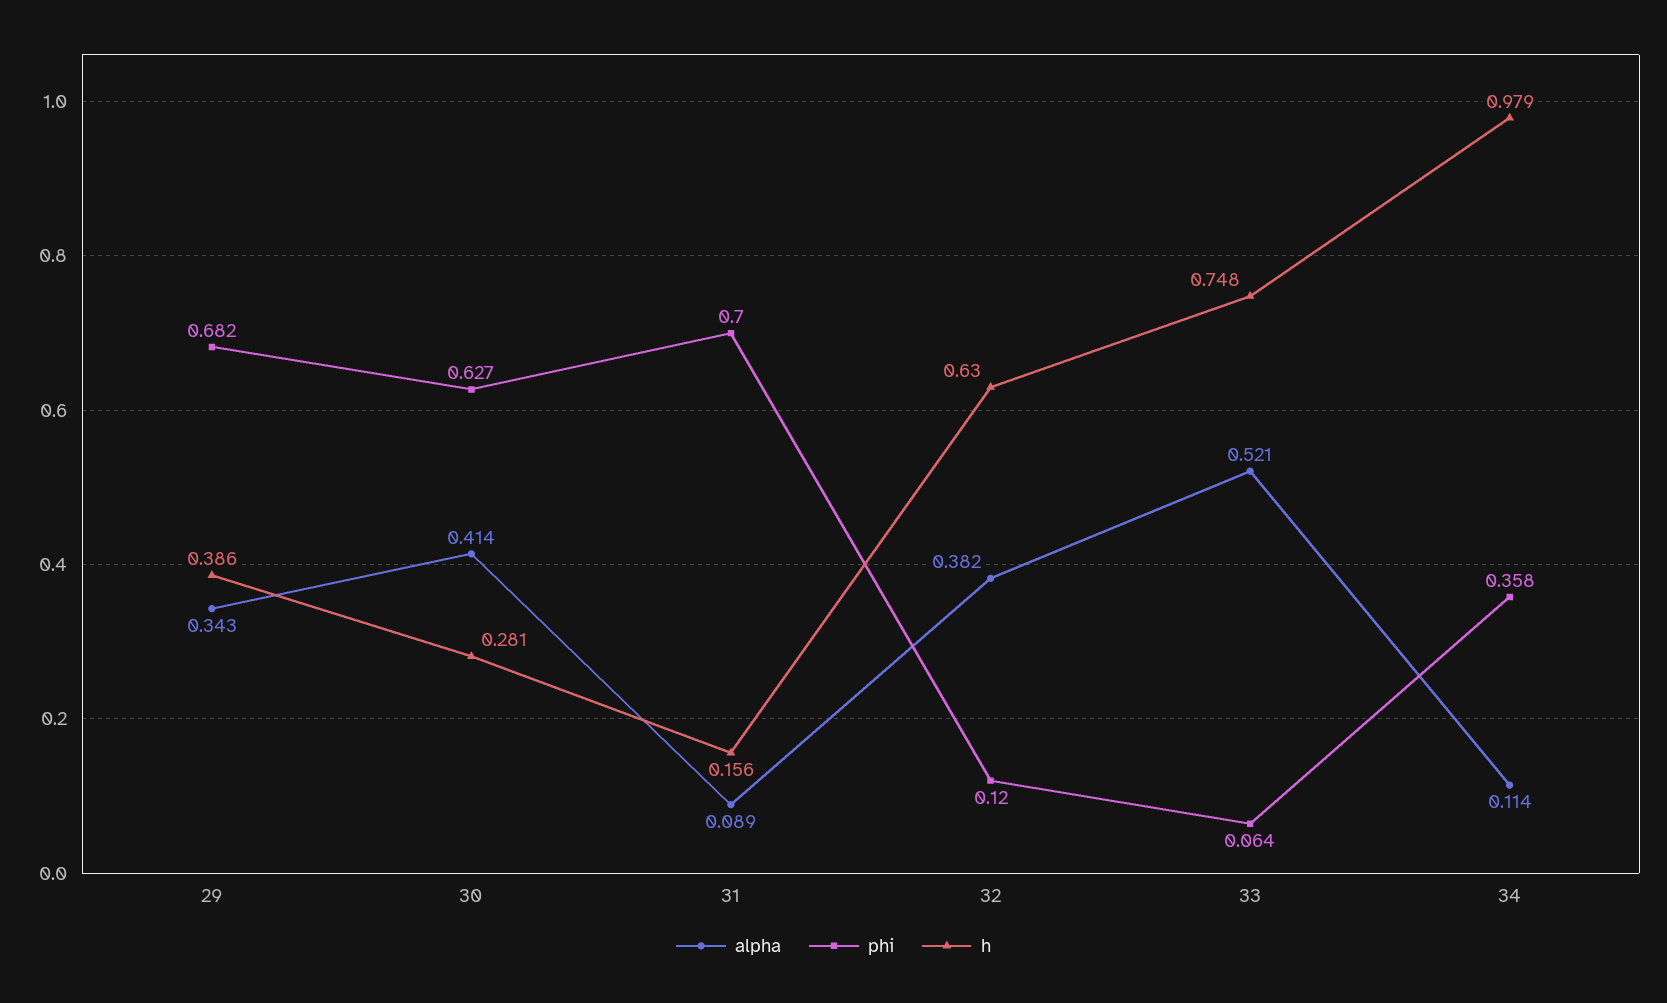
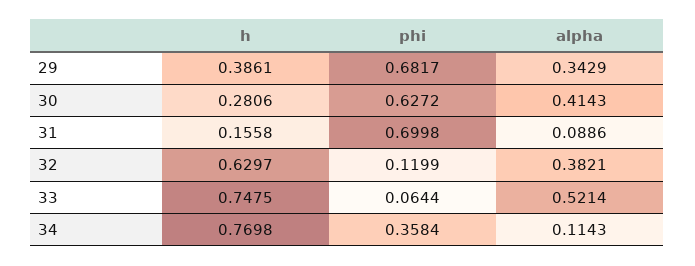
h, 34: 0.979 -> 0.7698

